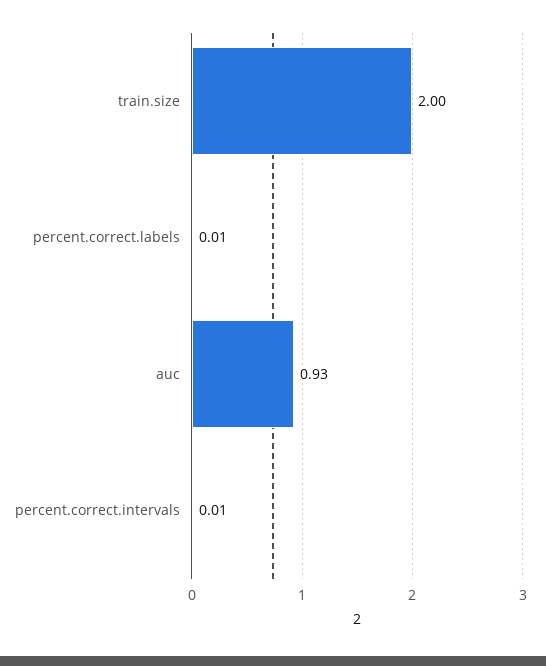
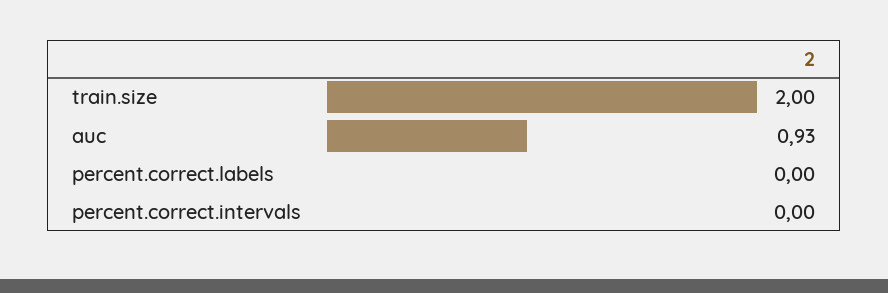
percent.correct.labels: 0.01 -> 0
percent.correct.intervals: 0.01 -> 0

